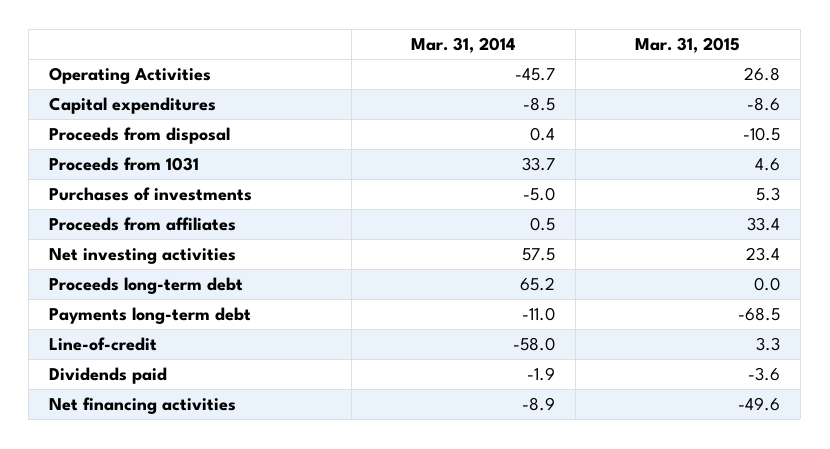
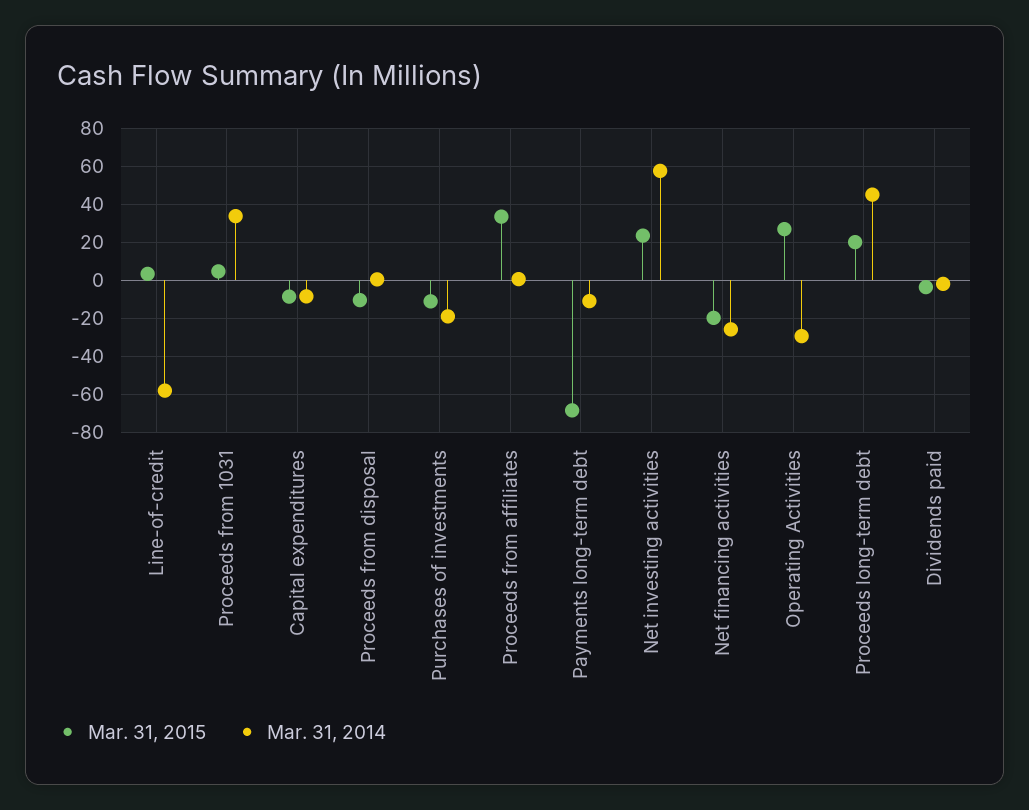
Mar. 31, 2014, Operating Activities: -45.7 -> -30
Mar. 31, 2014, Purchases of investments: -5 -> -20
Mar. 31, 2015, Purchases of investments: 5.3 -> -10
Mar. 31, 2014, Proceeds long-term debt: 65.2 -> 45
Mar. 31, 2015, Proceeds long-term debt: 0 -> 20
Mar. 31, 2014, Net financing activities: -8.9 -> -25
Mar. 31, 2015, Net financing activities: -49.6 -> -20

